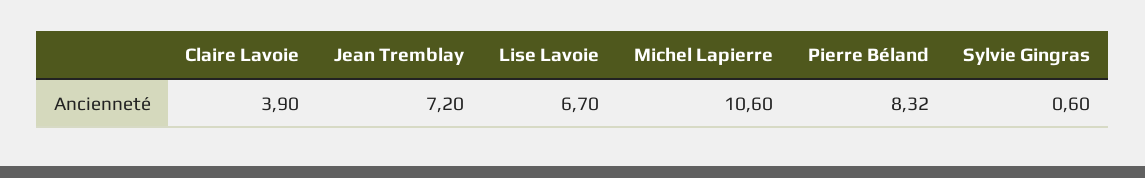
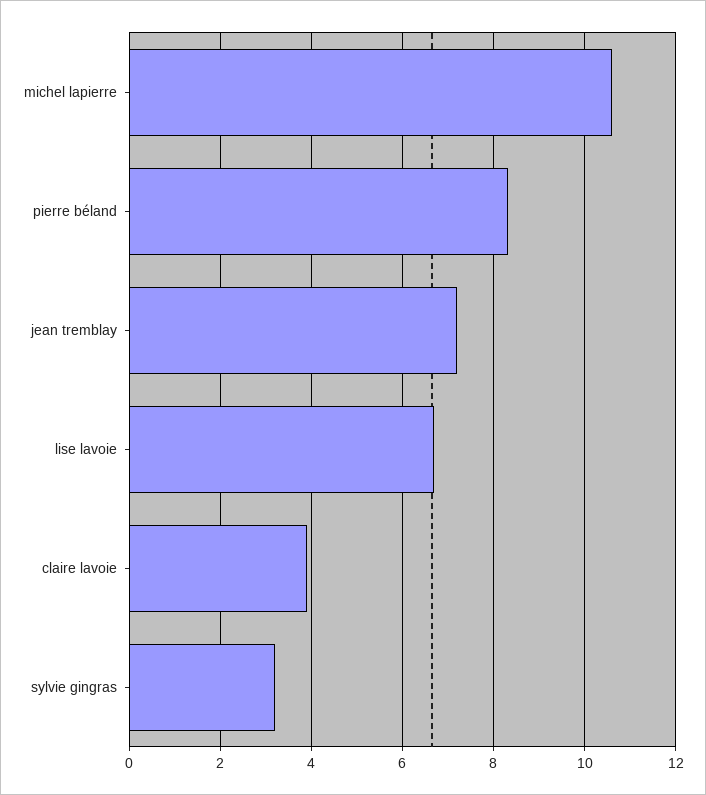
Sylvie Gingras: 0.6 -> 3.2

